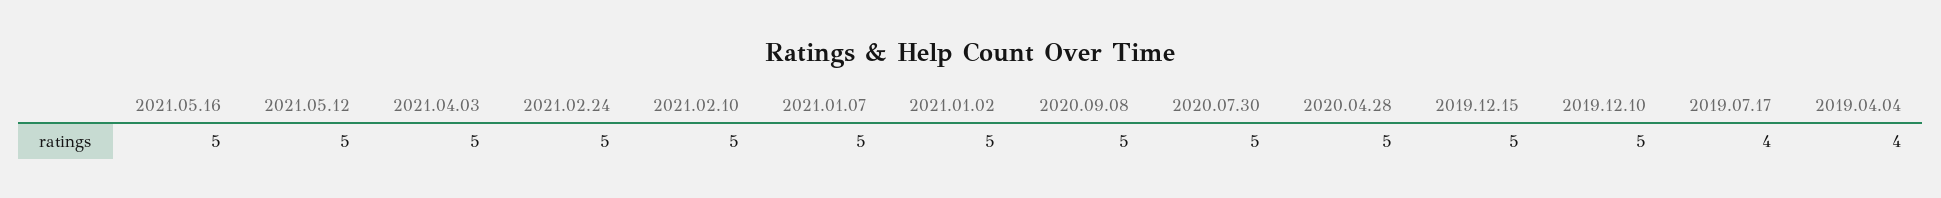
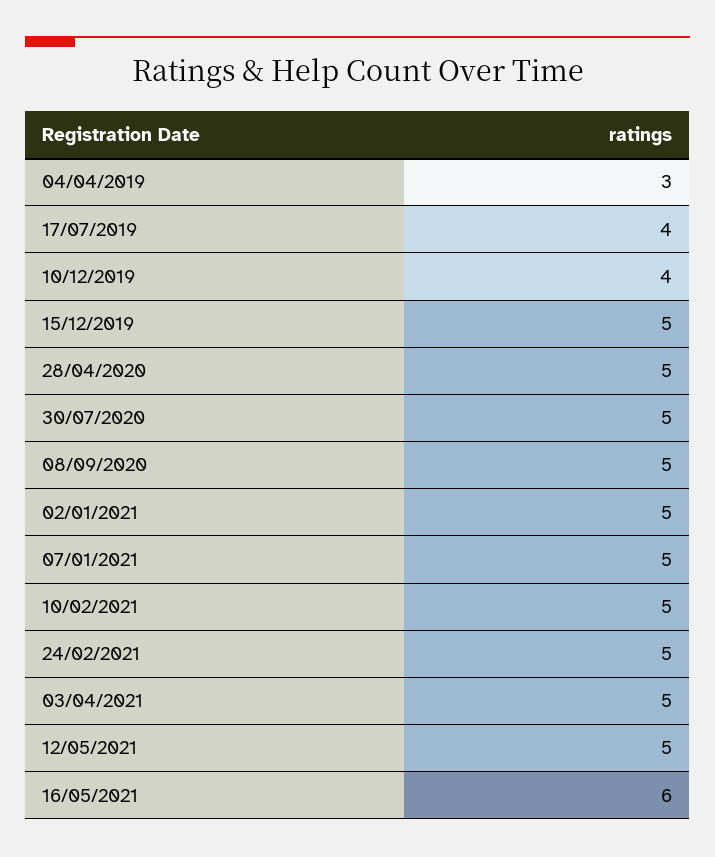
2021.05.16: 5 -> 6
2019.12.10: 5 -> 4
2019.04.04: 4 -> 3

